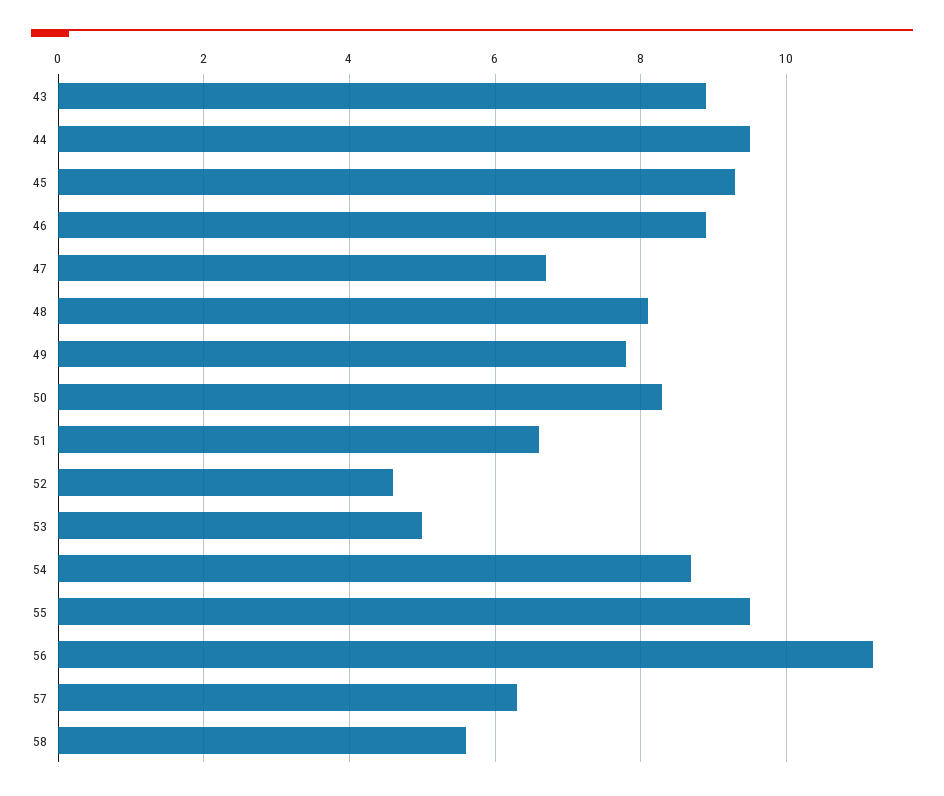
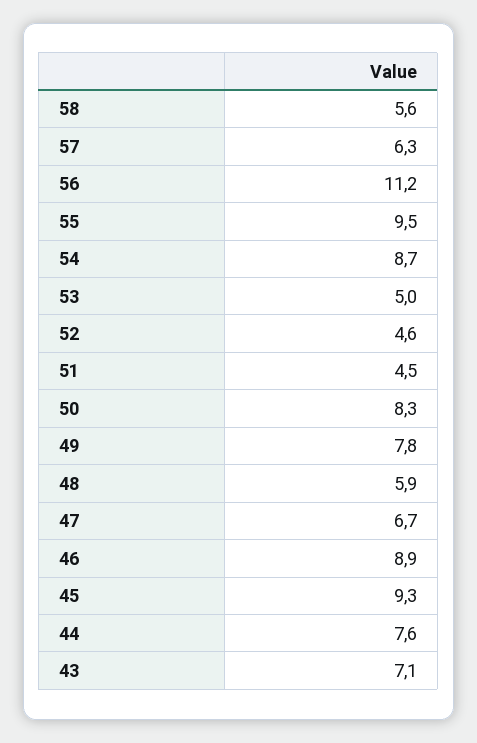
43: 9 -> 7.1
44: 9.5 -> 7.6
48: 8 -> 5.9
51: 6.5 -> 4.5

